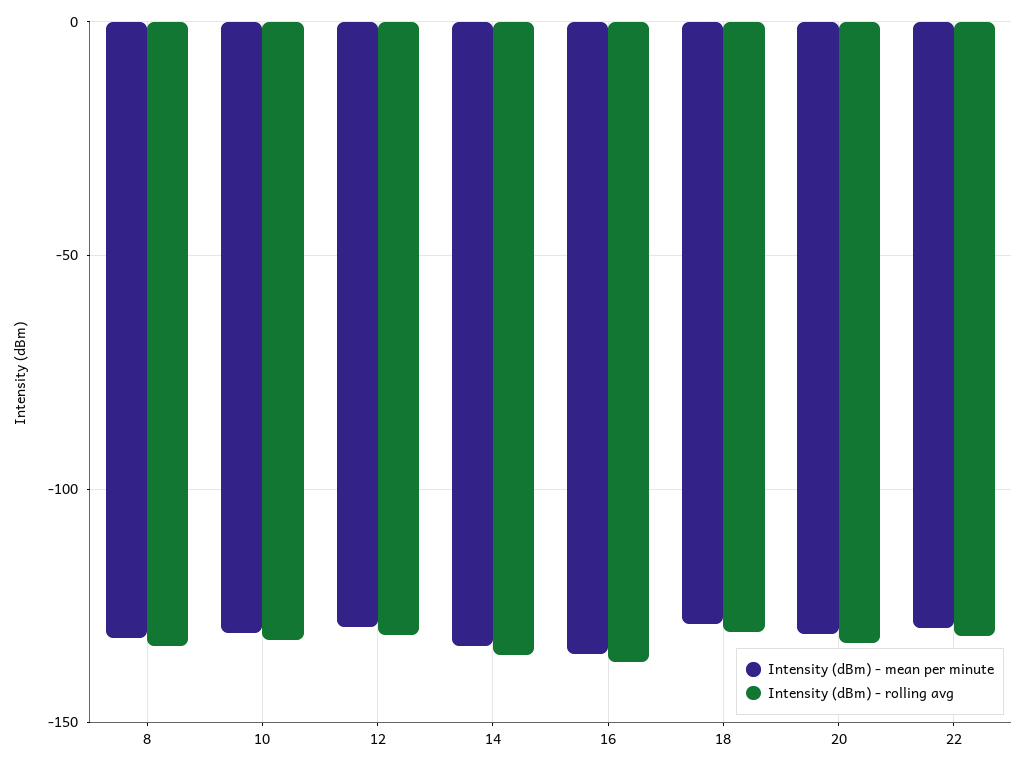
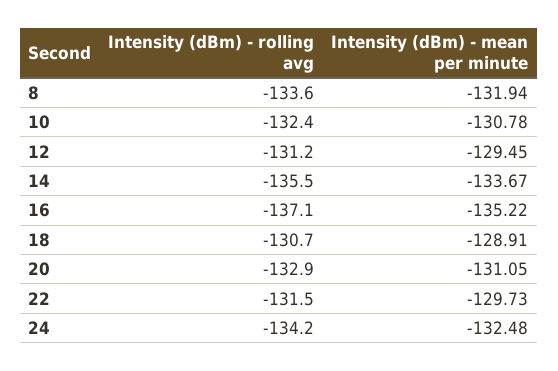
Intensity (dBm) - rolling avg, 24: none -> -134.2
Intensity (dBm) - mean per minute, 24: none -> -132.48

